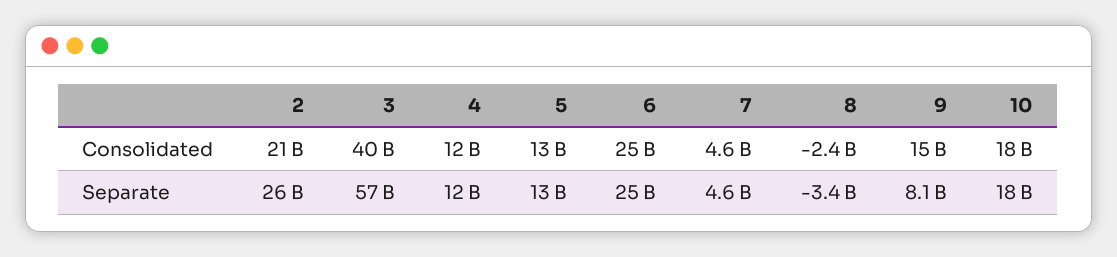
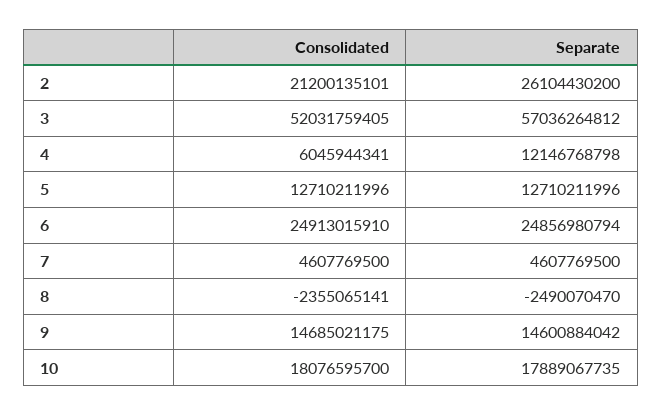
3, Consolidated: 40000000000 -> 52031759405
4, Consolidated: 12000000000 -> 6045944341
8, Separate: -3400000000 -> -2490070470
9, Separate: 8100000000 -> 14600884042

